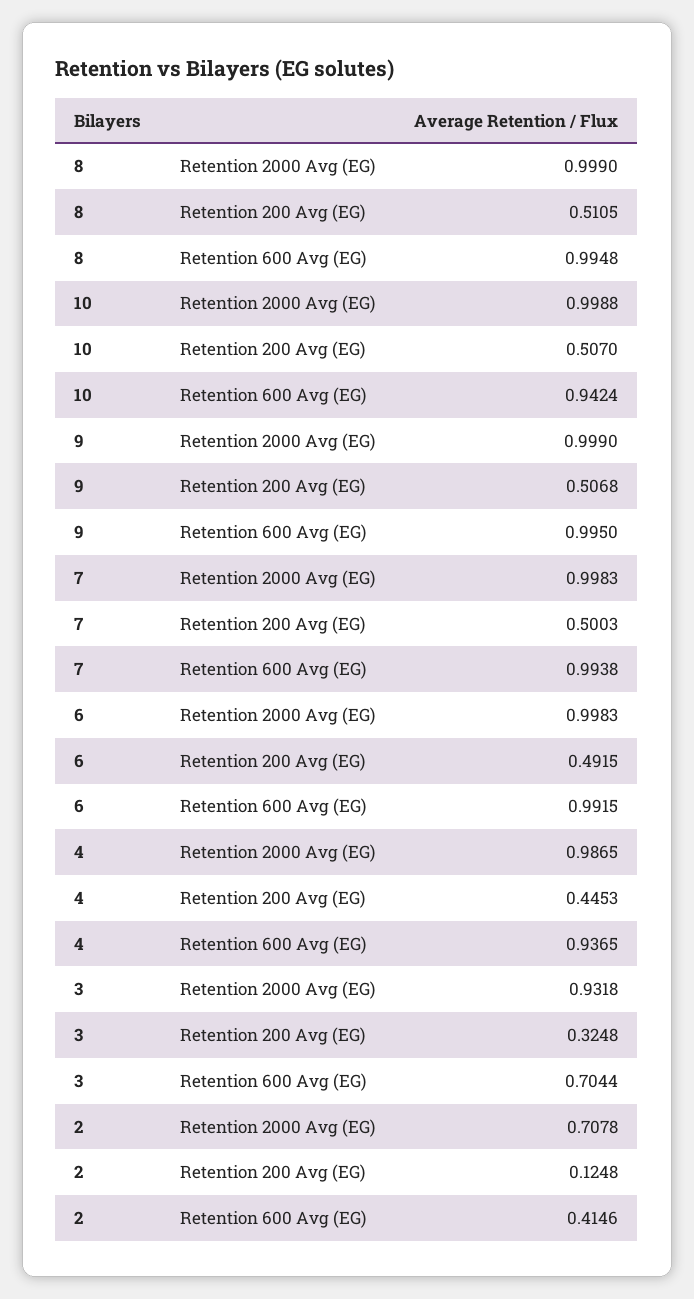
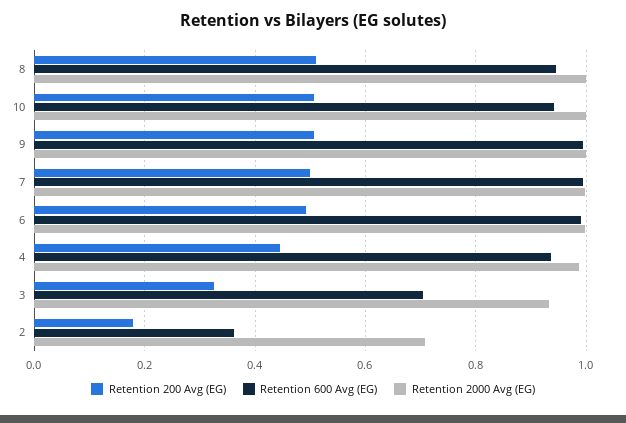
Retention 600 Avg (EG), 8: 0.9948 -> 0.94
Retention 200 Avg (EG), 2: 0.1248 -> 0.18
Retention 600 Avg (EG), 2: 0.4146 -> 0.36

